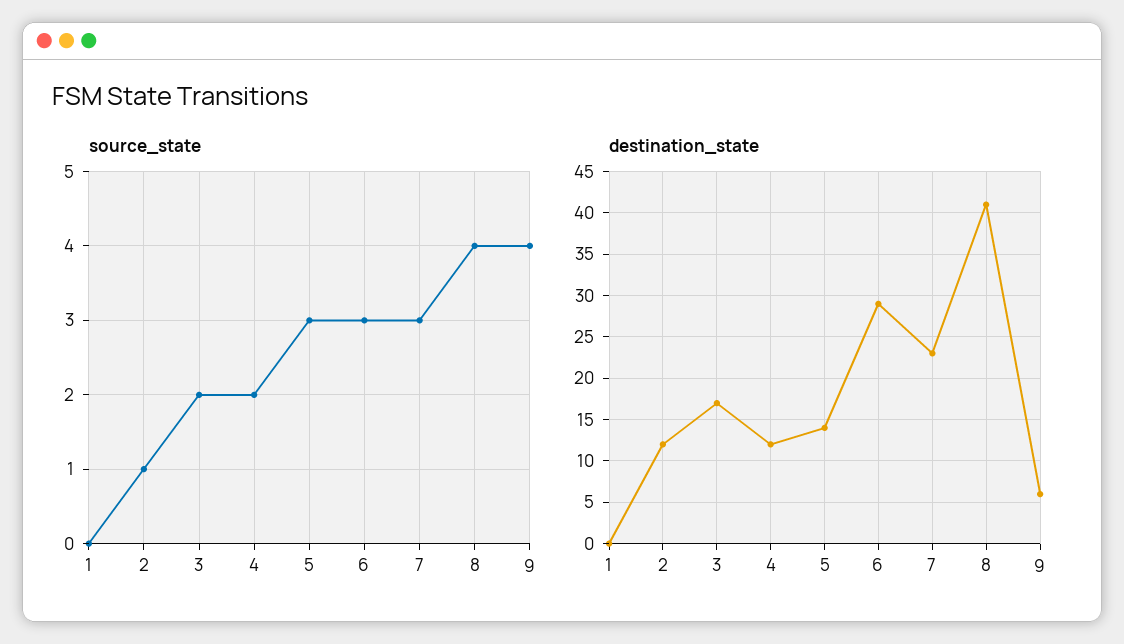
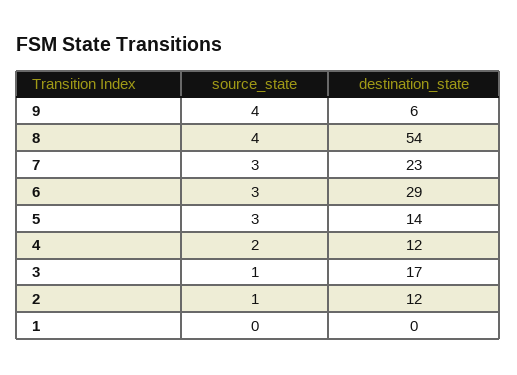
source_state, 3: 2 -> 1
destination_state, 8: 41 -> 54

